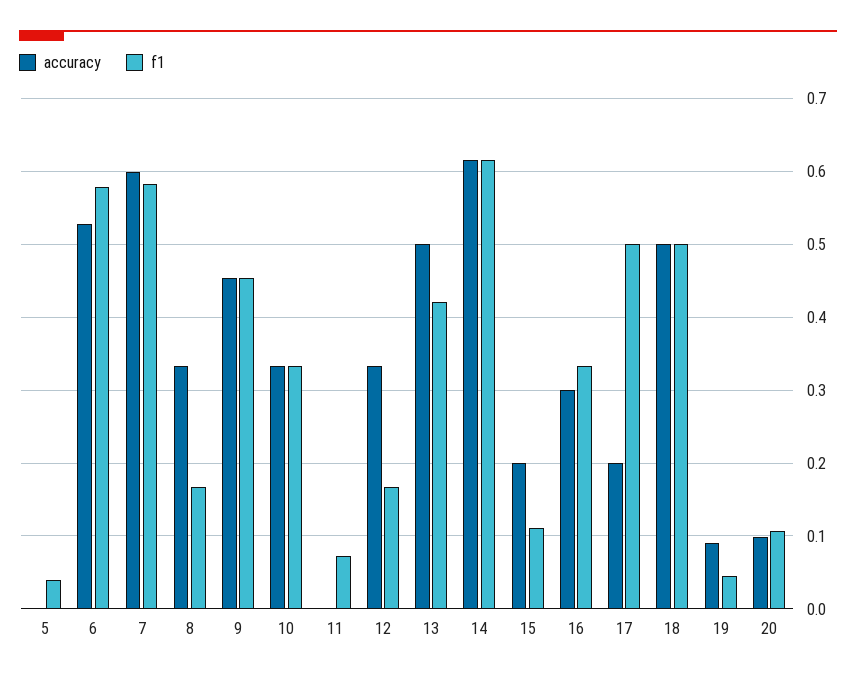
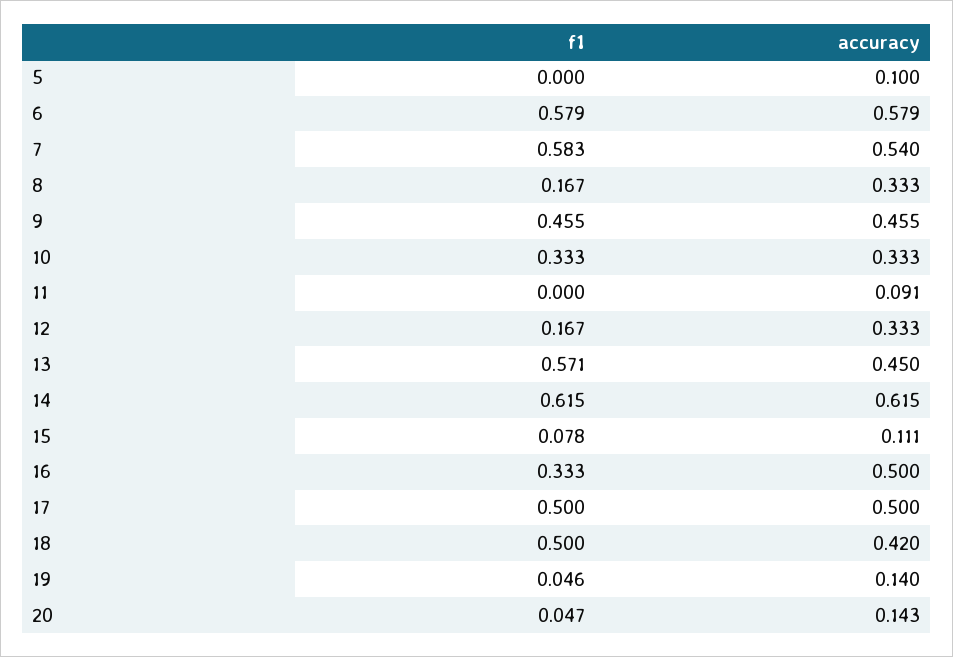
accuracy, 5: 0 -> 0.1
f1, 5: 0.04 -> 0
accuracy, 6: 0.53 -> 0.579
accuracy, 7: 0.6 -> 0.54
accuracy, 11: 0 -> 0.091
f1, 11: 0.07 -> 0
accuracy, 13: 0.5 -> 0.45
f1, 13: 0.42 -> 0.571
accuracy, 15: 0.2 -> 0.111
f1, 15: 0.11 -> 0.078
accuracy, 16: 0.3 -> 0.5
accuracy, 17: 0.2 -> 0.5
accuracy, 18: 0.5 -> 0.42
accuracy, 19: 0.09 -> 0.14
accuracy, 20: 0.1 -> 0.143
f1, 20: 0.11 -> 0.047

